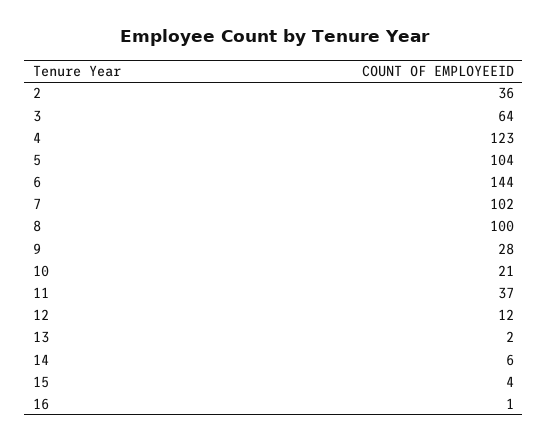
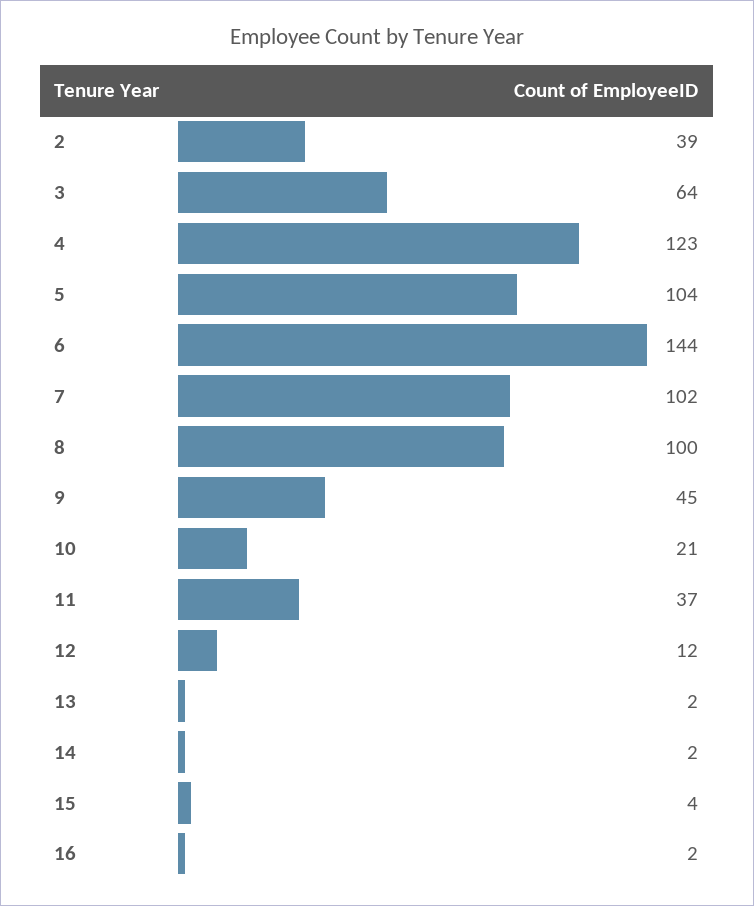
2: 36 -> 39
9: 28 -> 45
14: 6 -> 2
16: 1 -> 2

